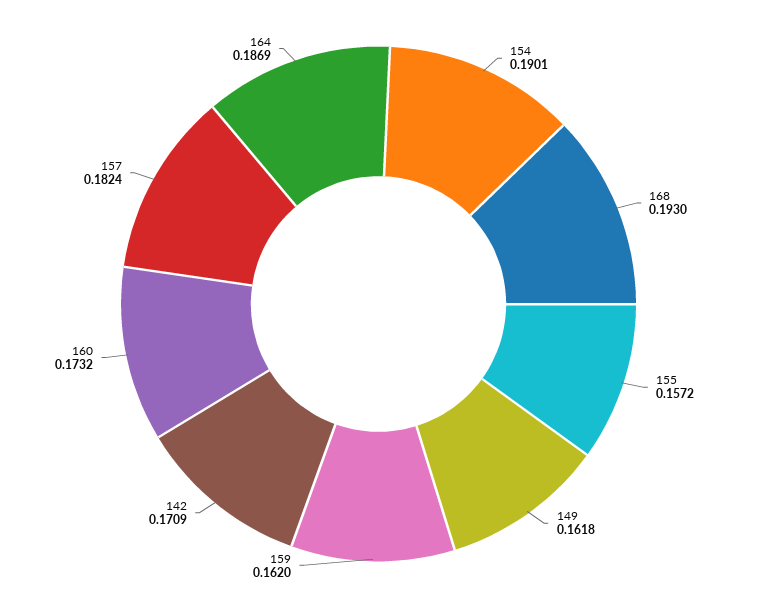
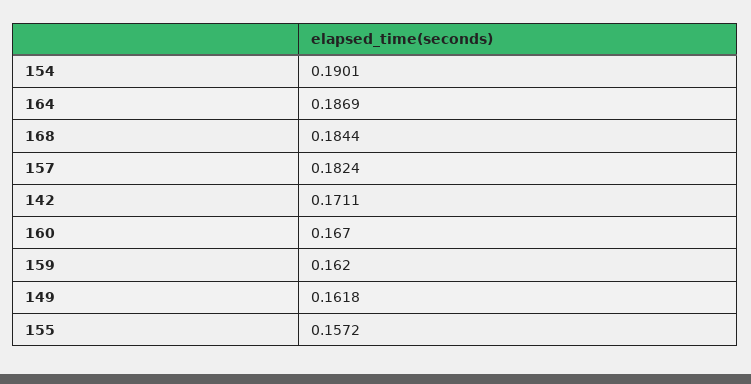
168: 0.193 -> 0.1844
142: 0.1709 -> 0.1711
160: 0.1732 -> 0.167

